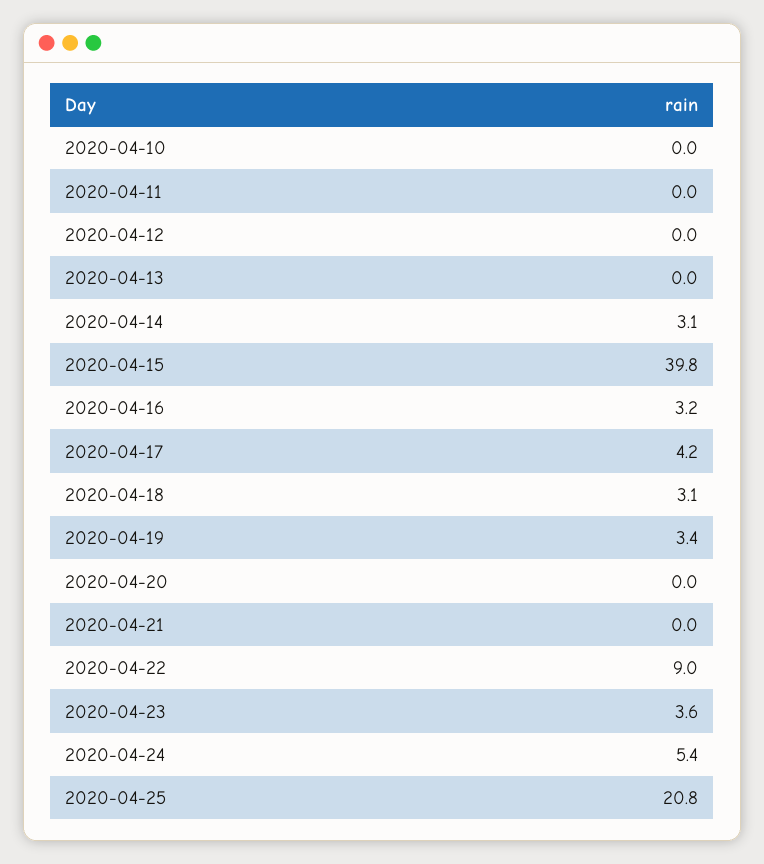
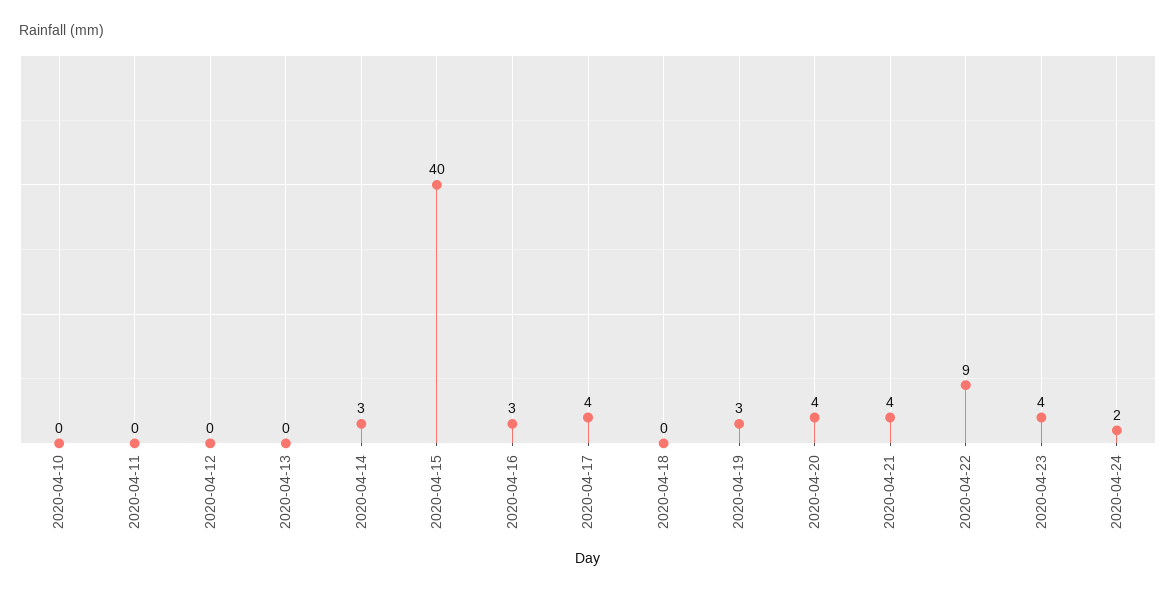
2020-04-18: 3.1 -> 0
2020-04-20: 0 -> 4
2020-04-21: 0 -> 4
2020-04-24: 5.4 -> 2
2020-04-25: 20.8 -> none

